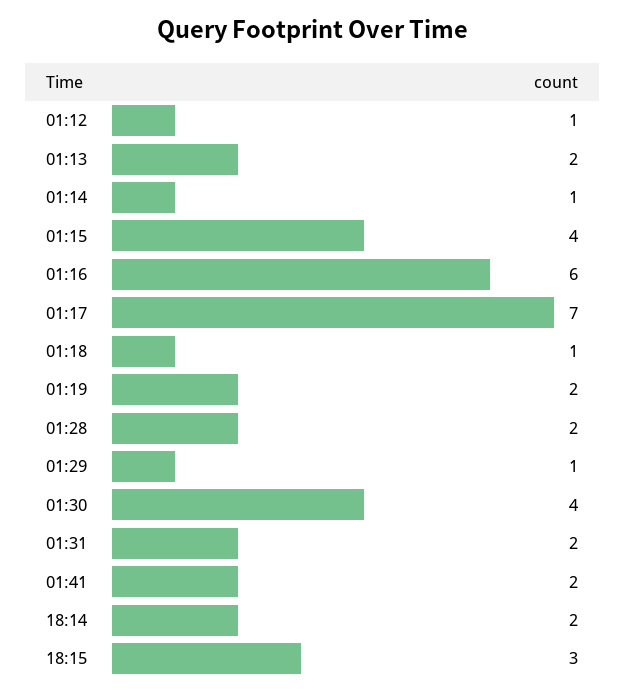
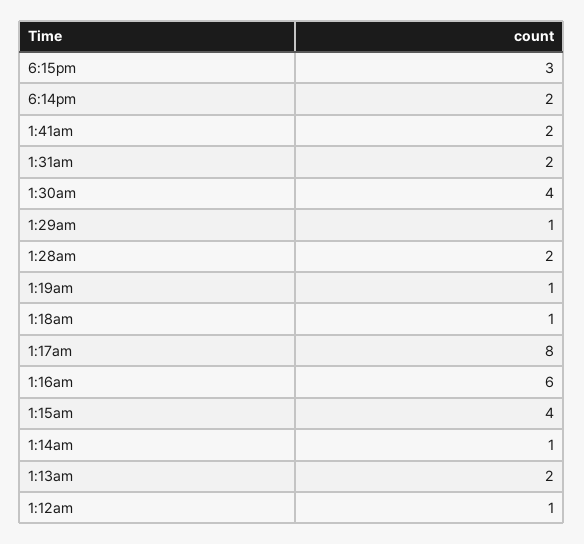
01:17: 7 -> 8
01:19: 2 -> 1

